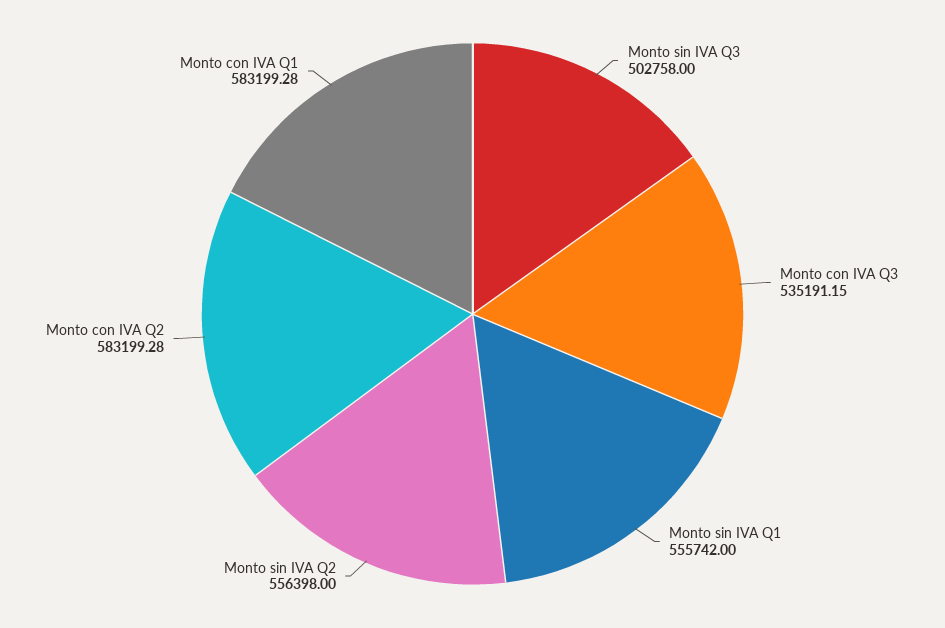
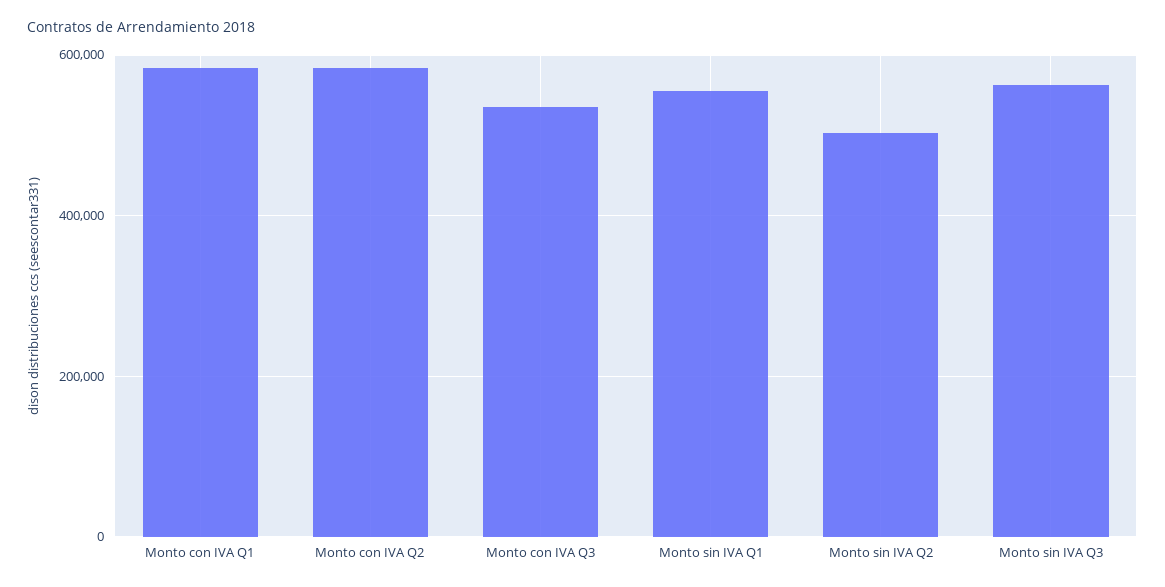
Monto sin IVA Q3: 502758 -> 560000
Monto sin IVA Q2: 556398 -> 500000

